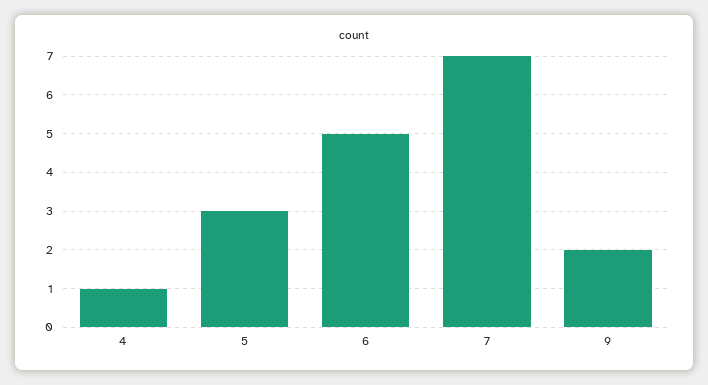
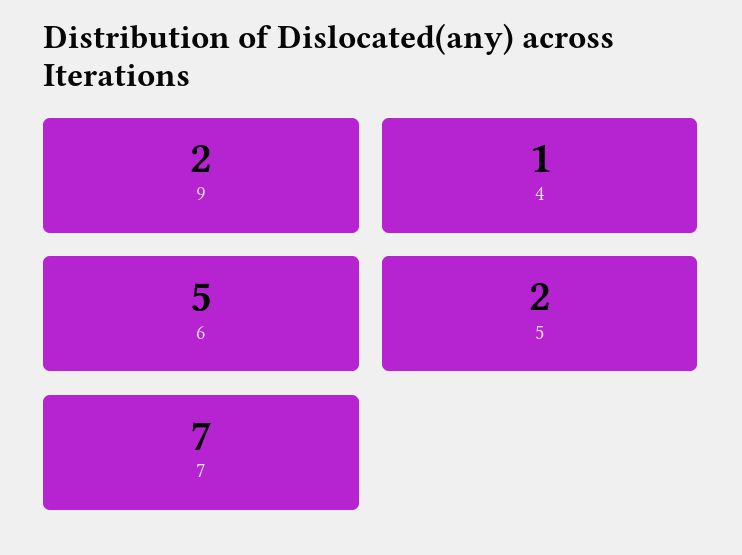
5: 3 -> 2

